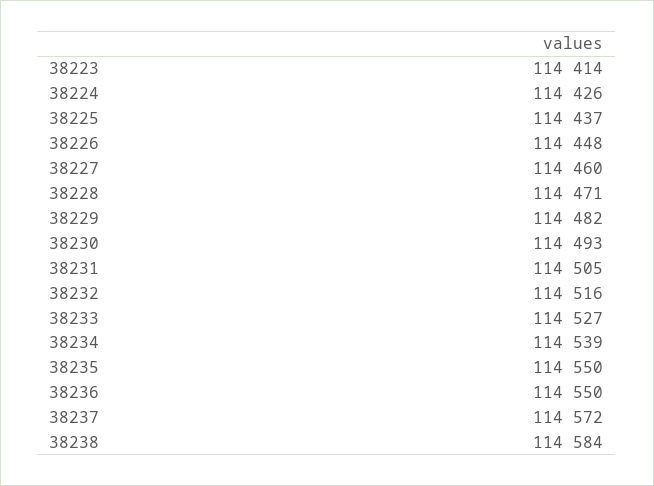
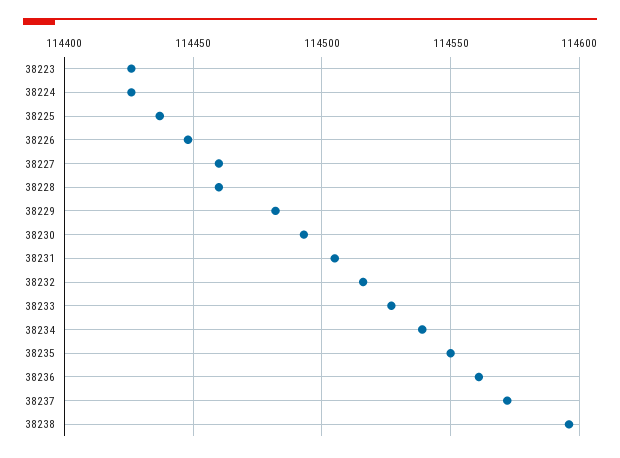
38223: 114414 -> 114425
38228: 114471 -> 114460
38236: 114550 -> 114560
38238: 114584 -> 114595

